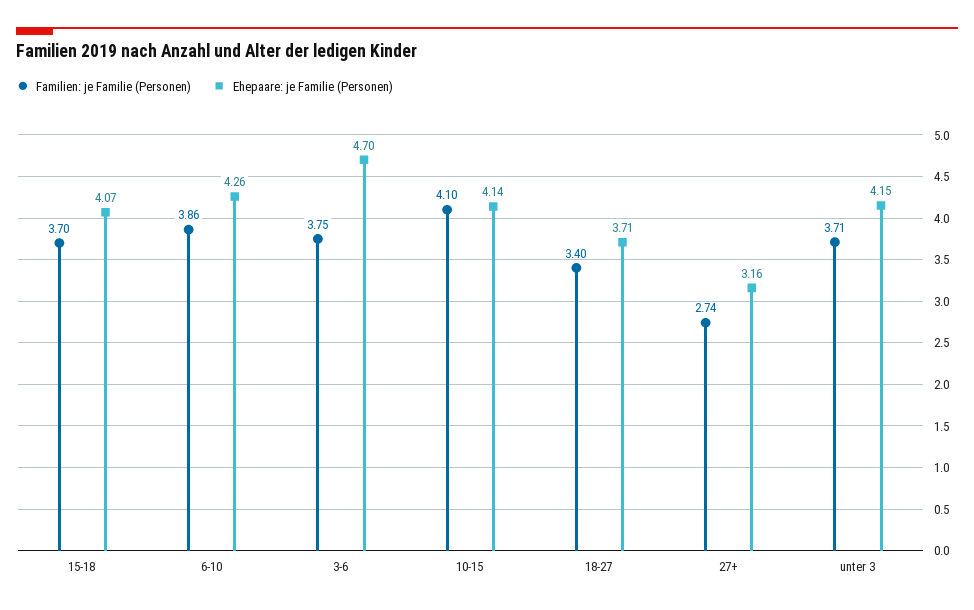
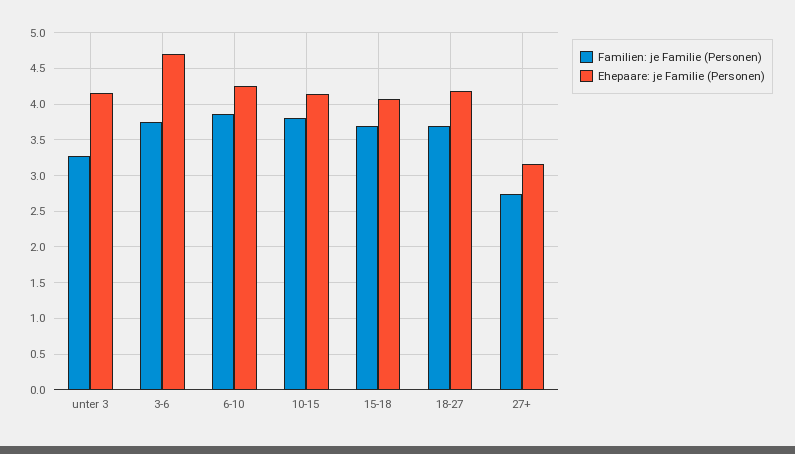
Familien: je Familie (Personen), 10-15: 4.1 -> 3.8
Familien: je Familie (Personen), 18-27: 3.4 -> 3.7
Ehepaare: je Familie (Personen), 18-27: 3.71 -> 4.2
Familien: je Familie (Personen), unter 3: 3.71 -> 3.3

